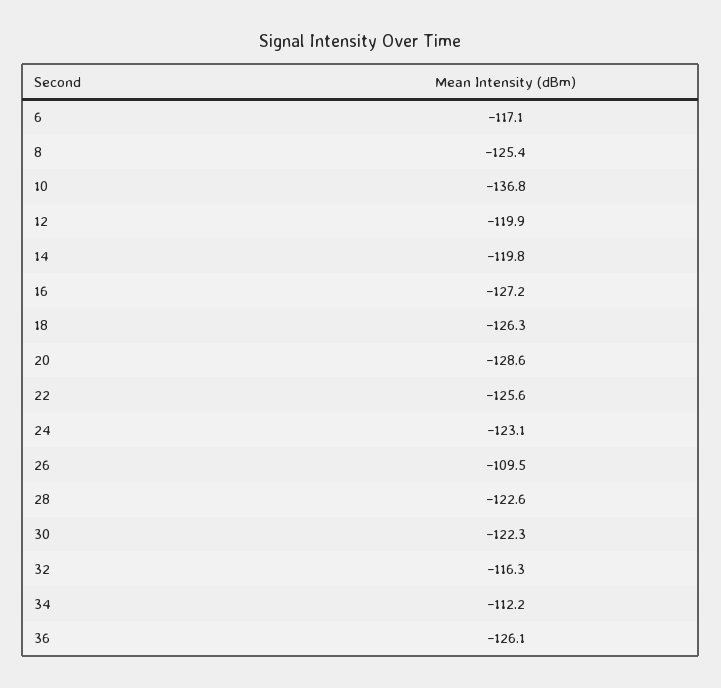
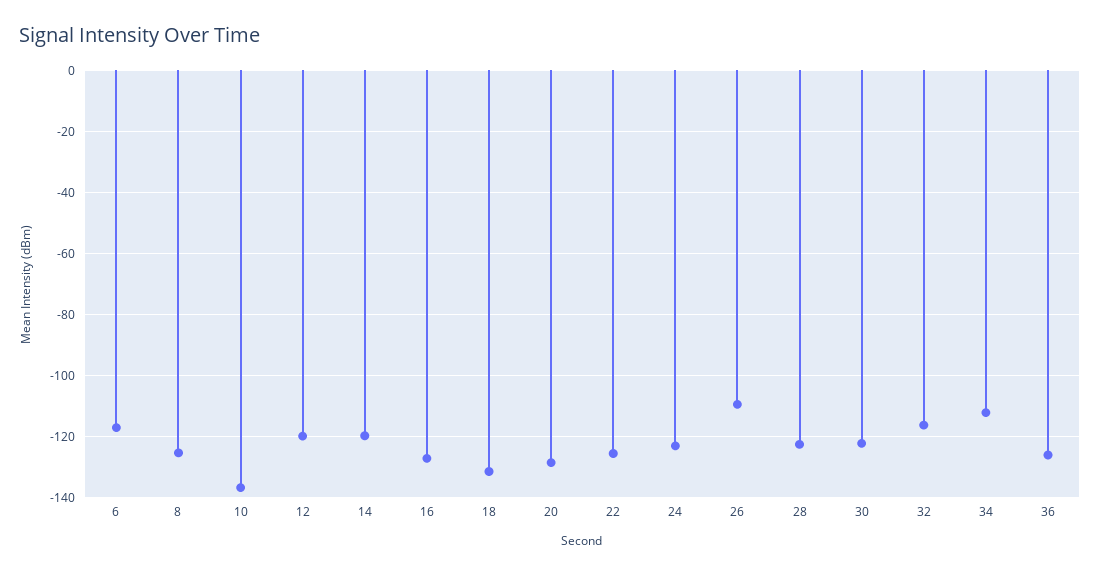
18: -126.3 -> -132

